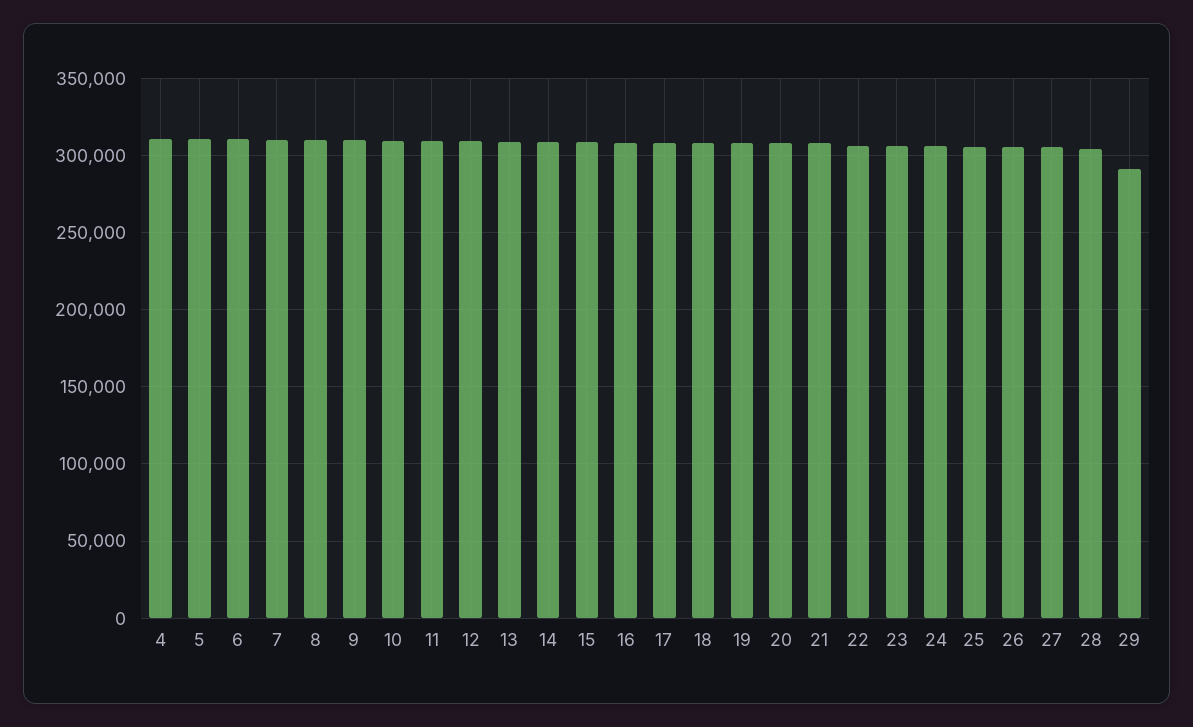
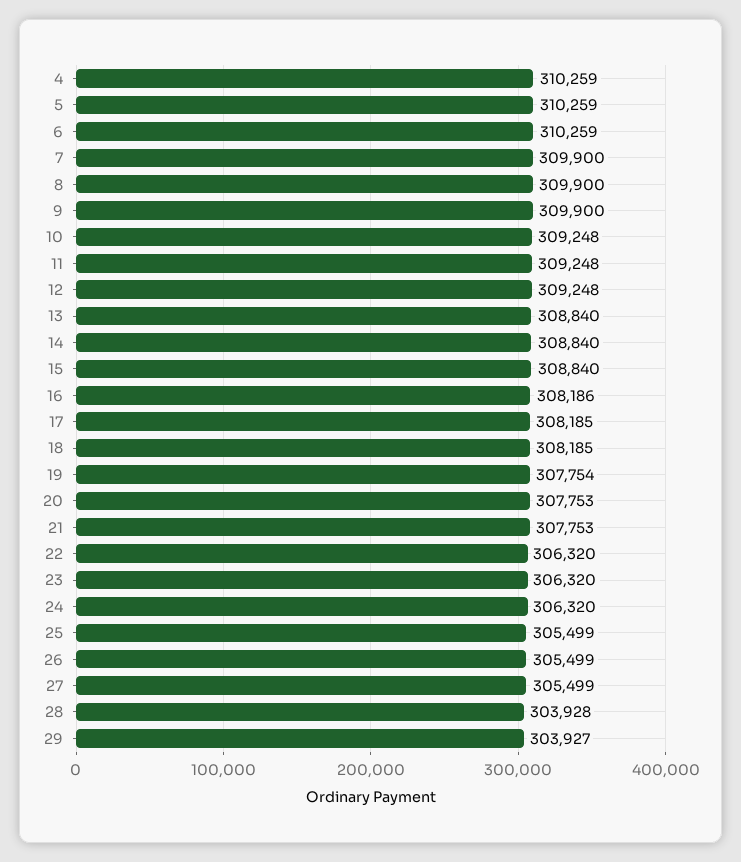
29: 290000 -> 303927

